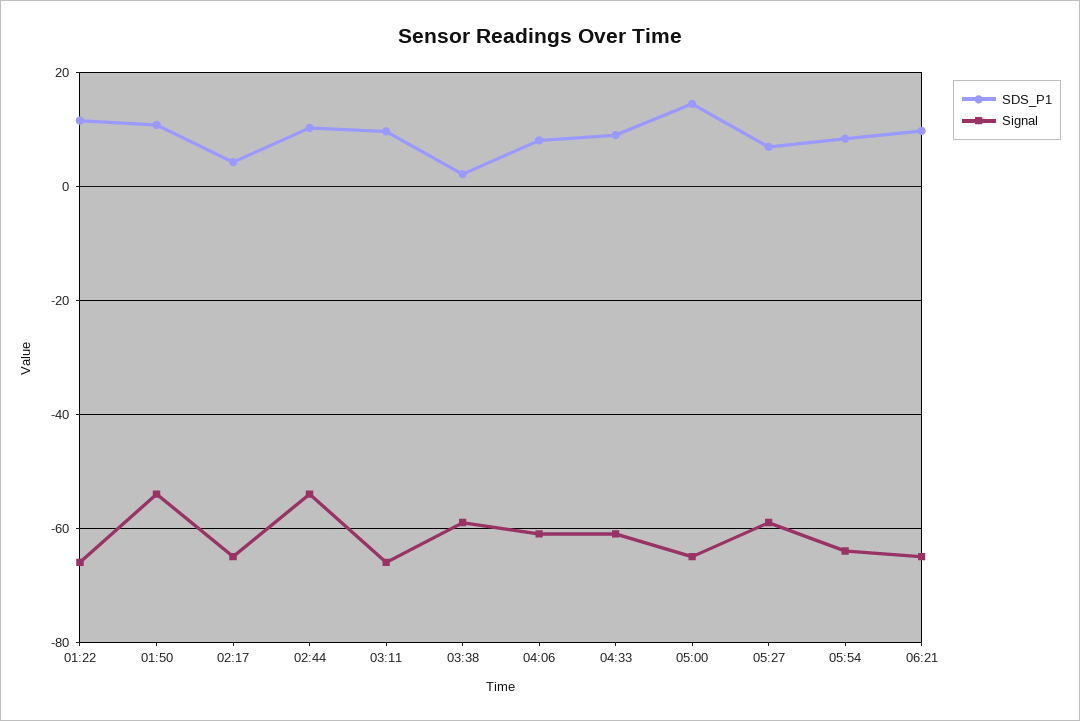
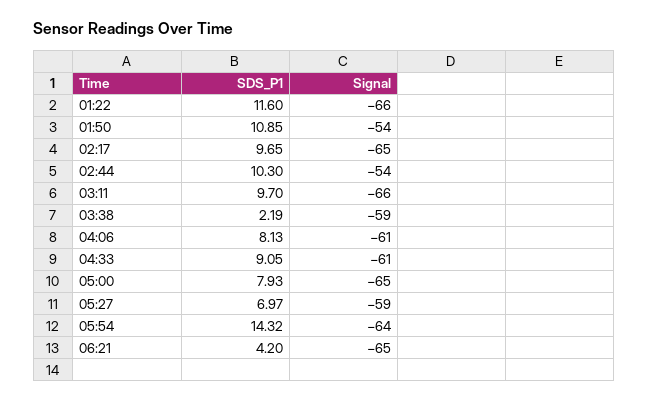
SDS_P1, 02:17: 4 -> 9.65
SDS_P1, 05:00: 14 -> 7.93
SDS_P1, 05:54: 8 -> 14.32
SDS_P1, 06:21: 10 -> 4.2

